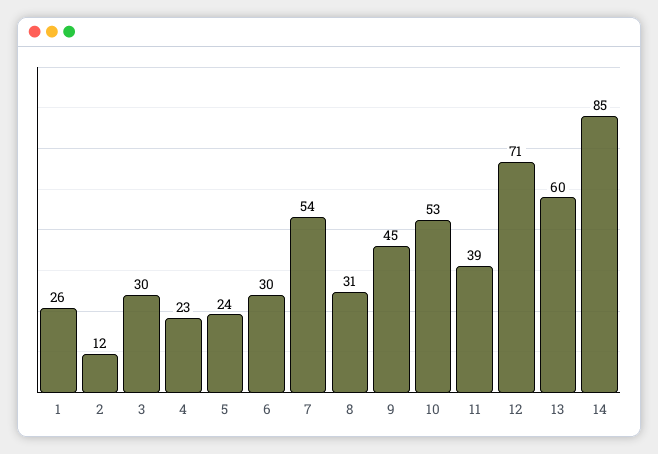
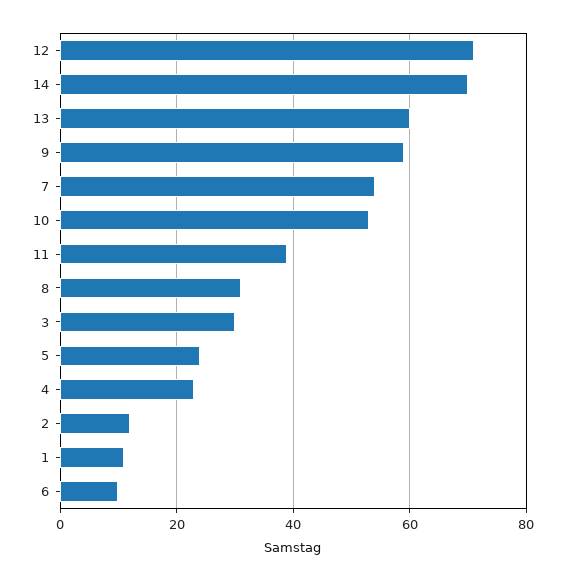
1: 26 -> 10
6: 30 -> 10
9: 45 -> 60
14: 85 -> 70

